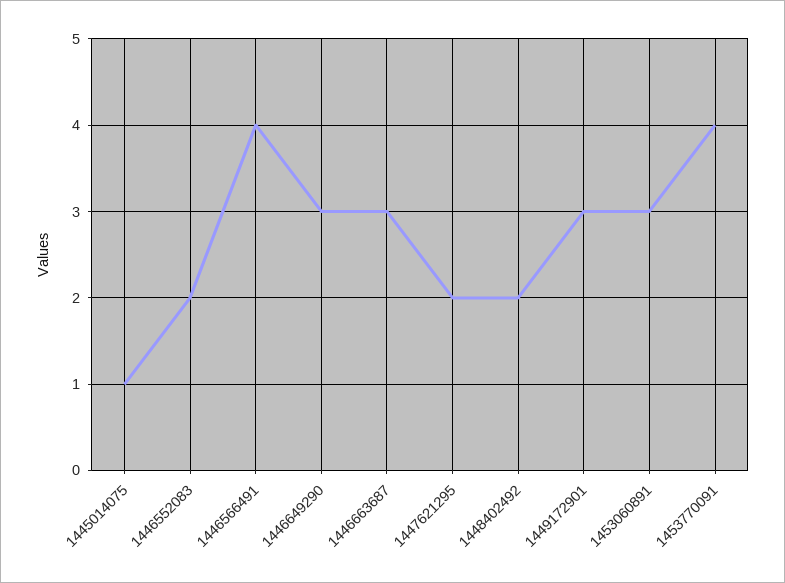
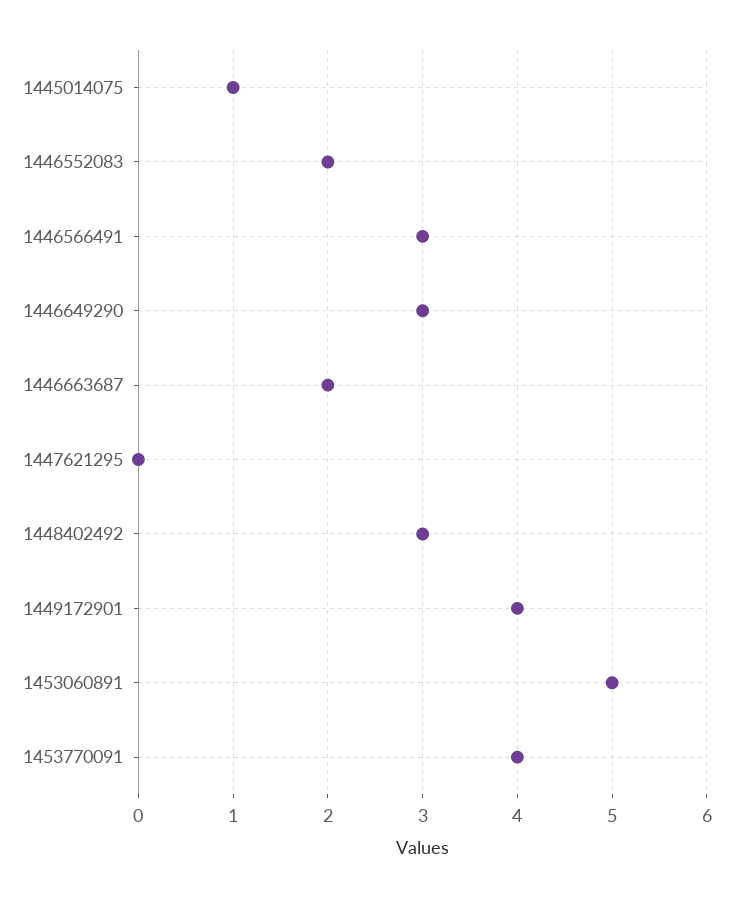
1446566491: 4 -> 3
1446663687: 3 -> 2
1447621295: 2 -> 0
1448402492: 2 -> 3
1449172901: 3 -> 4
1453060891: 3 -> 5

